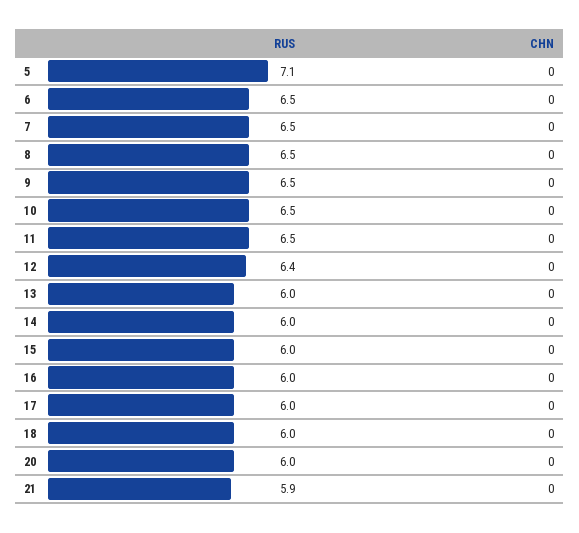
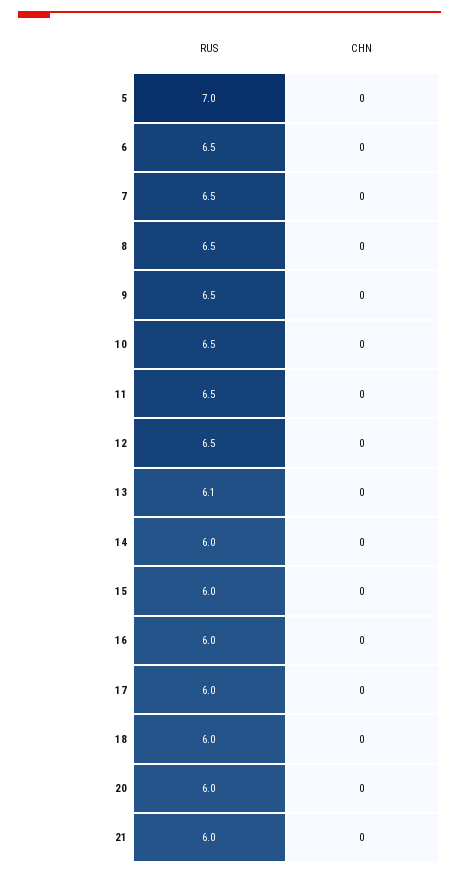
RUS, 5: 7.1 -> 7
RUS, 12: 6.4 -> 6.5
RUS, 13: 6 -> 6.1
RUS, 21: 5.9 -> 6

